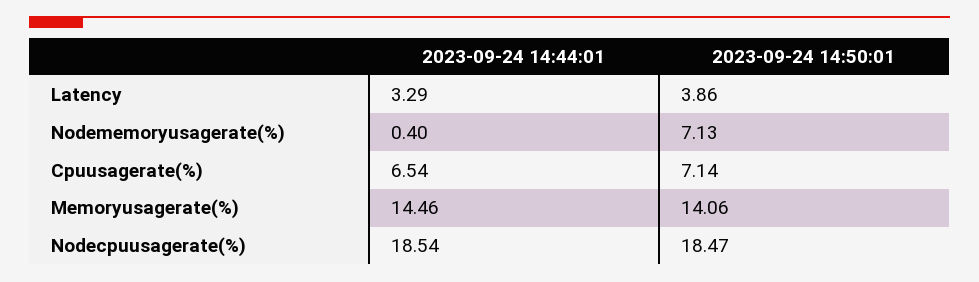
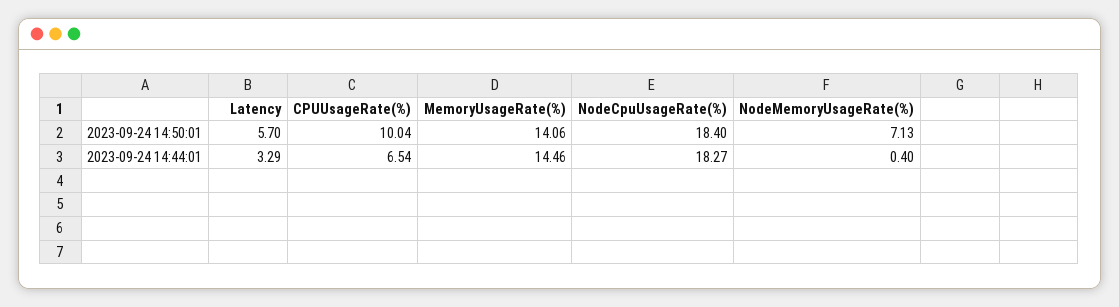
2023-09-24 14:50:01, Latency: 3.86 -> 5.7
2023-09-24 14:50:01, Cpuusagerate(%): 7.14 -> 10.04
2023-09-24 14:44:01, Nodecpuusagerate(%): 18.54 -> 18.27
2023-09-24 14:50:01, Nodecpuusagerate(%): 18.47 -> 18.4

